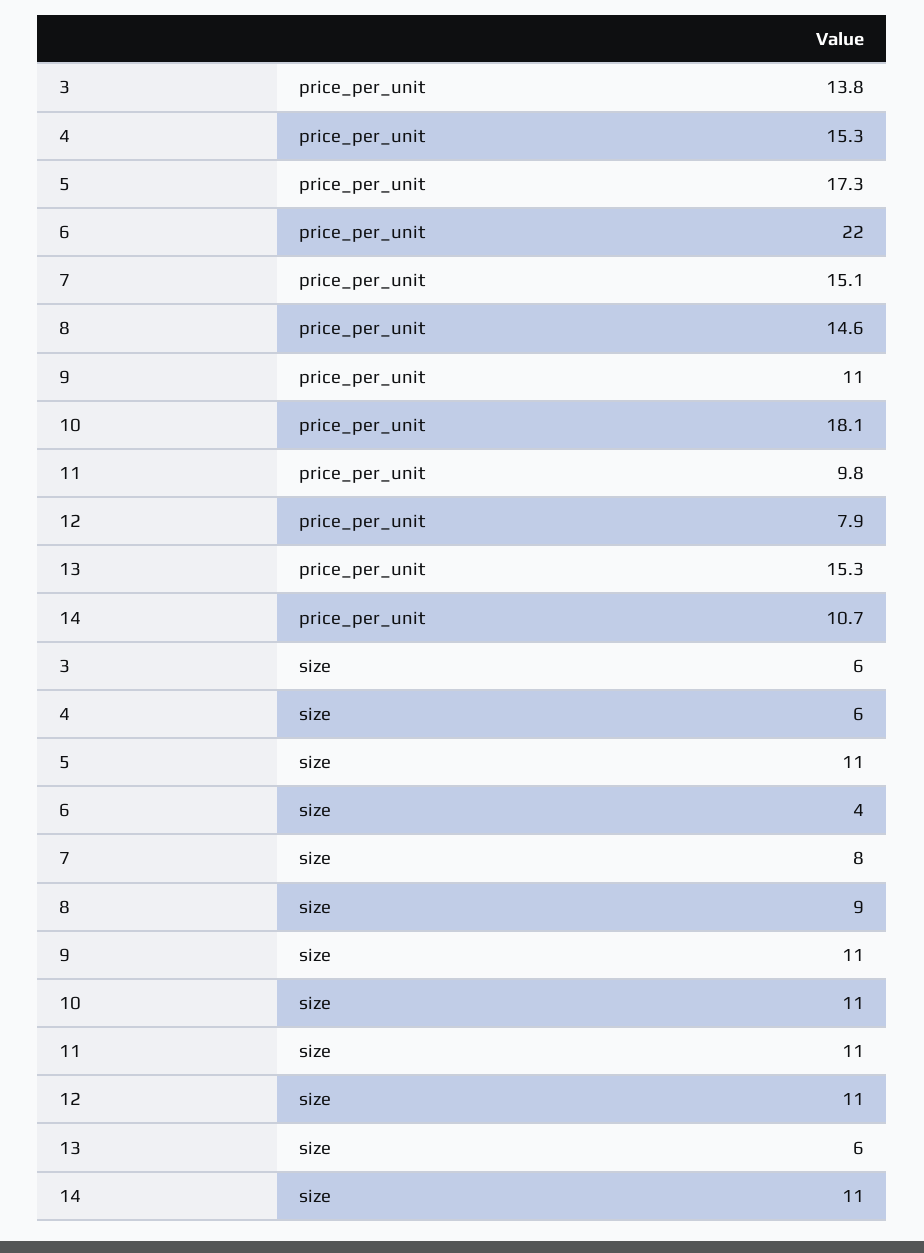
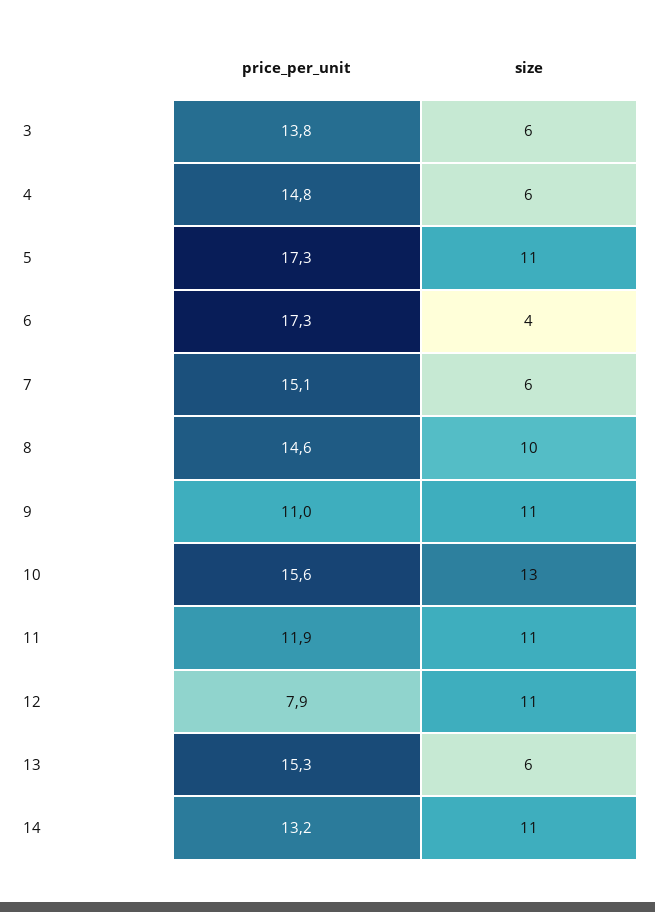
4, price_per_unit: 15.3 -> 14.8
6, price_per_unit: 22 -> 17.3
10, price_per_unit: 18.1 -> 15.6
11, price_per_unit: 9.8 -> 11.9
14, price_per_unit: 10.7 -> 13.2
7, size: 8 -> 6
8, size: 9 -> 10
10, size: 11 -> 13

